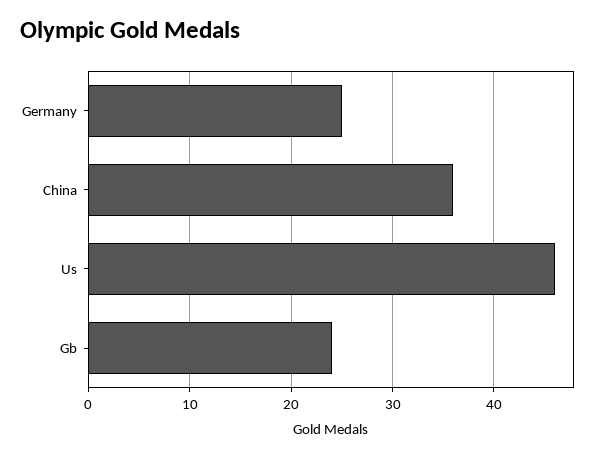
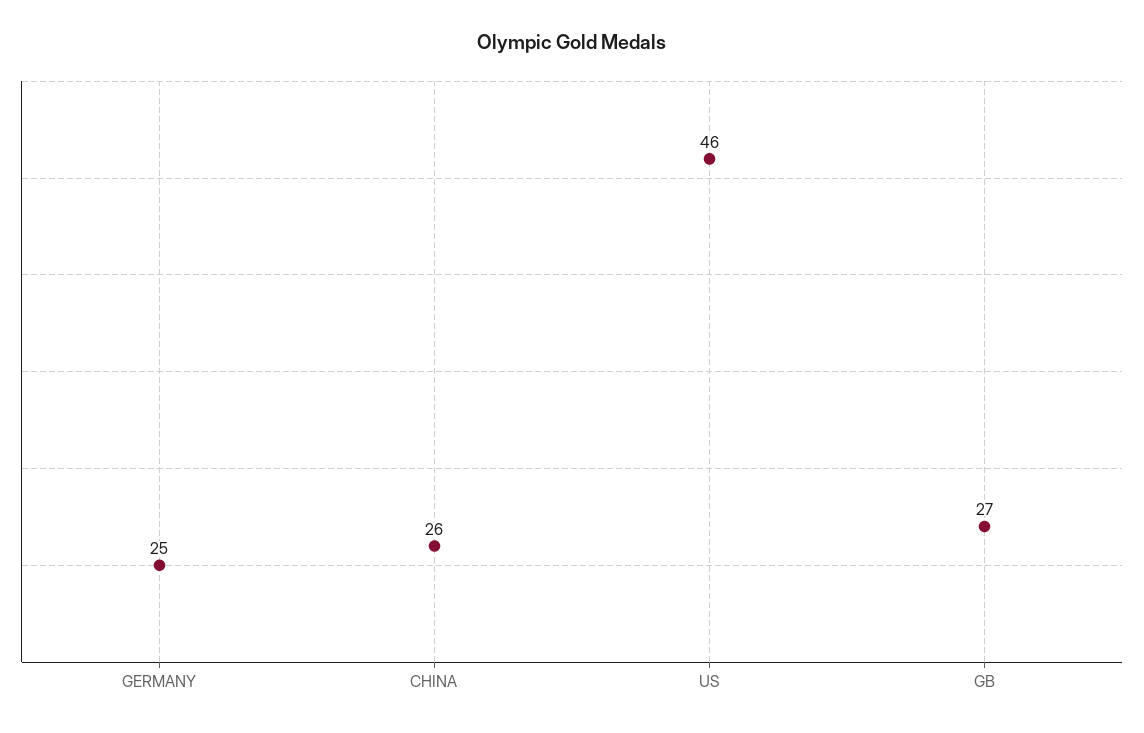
China: 36 -> 26
Gb: 24 -> 27

